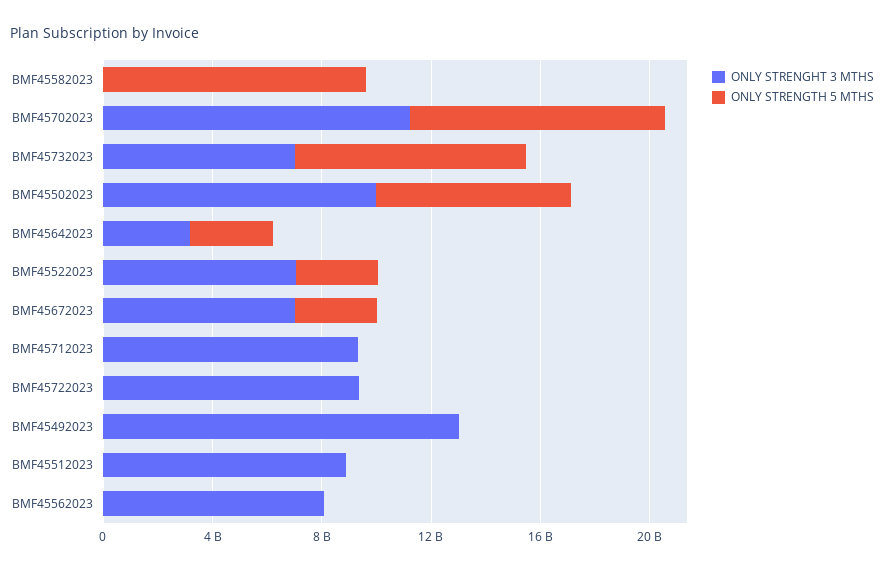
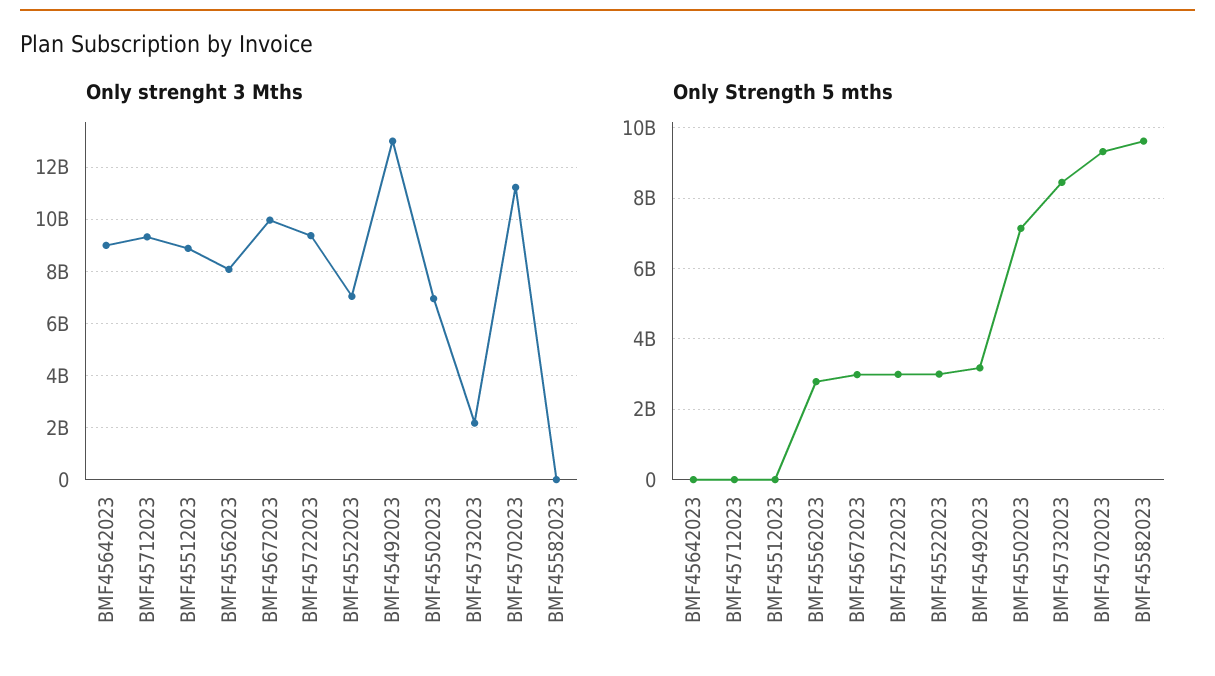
ONLY STRENGHT 3 MTHS, BMF45732023: 7000000000 -> 2250000000
ONLY STRENGHT 3 MTHS, BMF45502023: 10000000000 -> 7000000000
ONLY STRENGHT 3 MTHS, BMF45642023: 3000000000 -> 9000000000
ONLY STRENGTH 5 MTHS, BMF45642023: 3000000000 -> 0
ONLY STRENGHT 3 MTHS, BMF45672023: 7000000000 -> 10000000000
ONLY STRENGTH 5 MTHS, BMF45722023: 0 -> 3000000000
ONLY STRENGTH 5 MTHS, BMF45492023: 0 -> 3200000000
ONLY STRENGTH 5 MTHS, BMF45562023: 0 -> 2800000000

